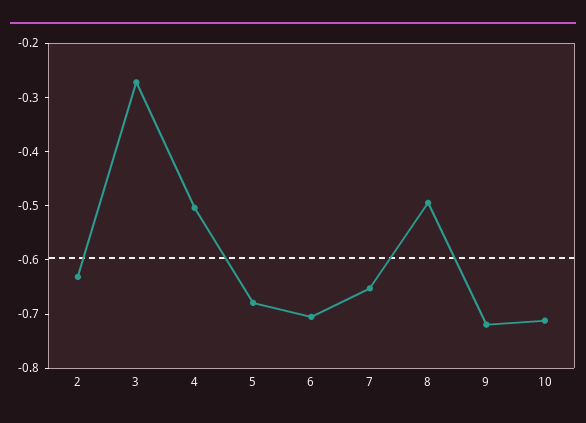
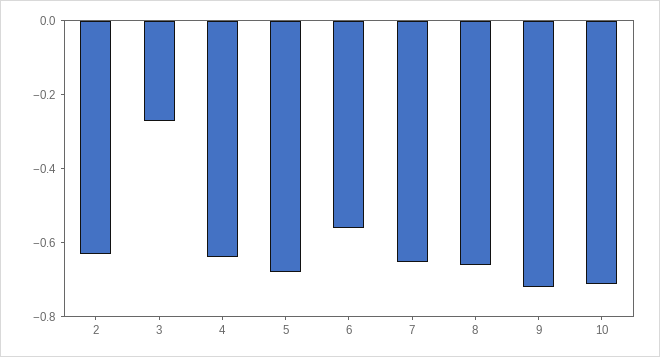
4: -0.5 -> -0.65
6: -0.7 -> -0.55
8: -0.5 -> -0.65

